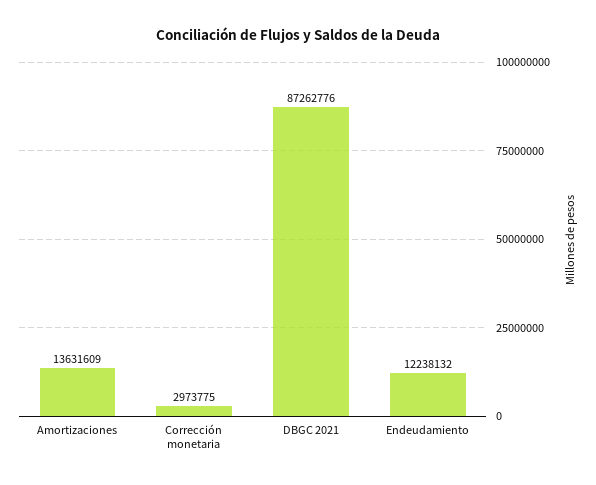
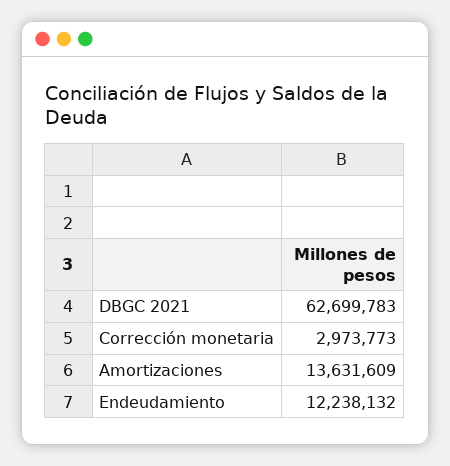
Corrección monetaria: 2973775 -> 2973773
DBGC 2021: 87262776 -> 62699783

